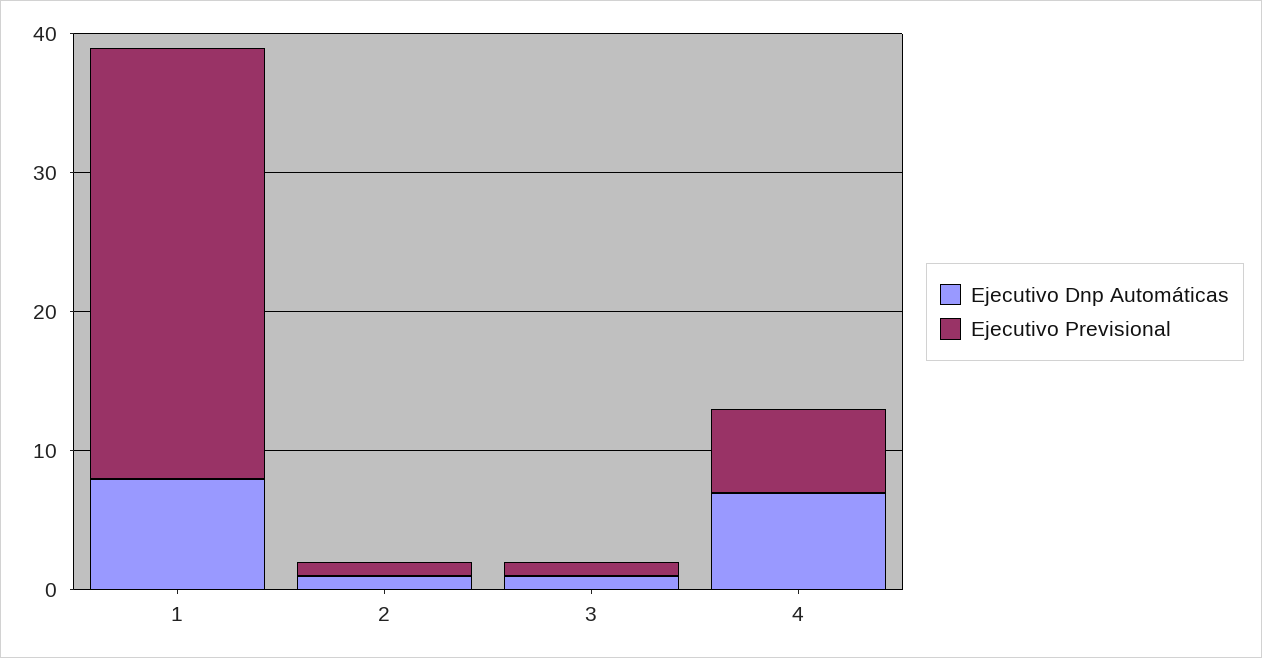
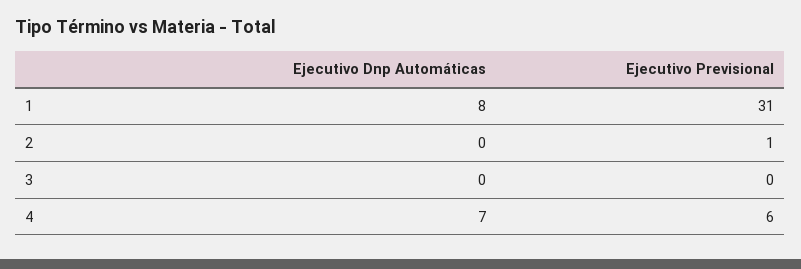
Ejecutivo Dnp Automáticas, 2: 1 -> 0
Ejecutivo Dnp Automáticas, 3: 1 -> 0
Ejecutivo Previsional, 3: 1 -> 0

